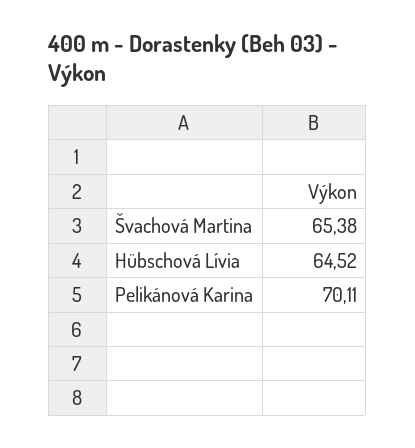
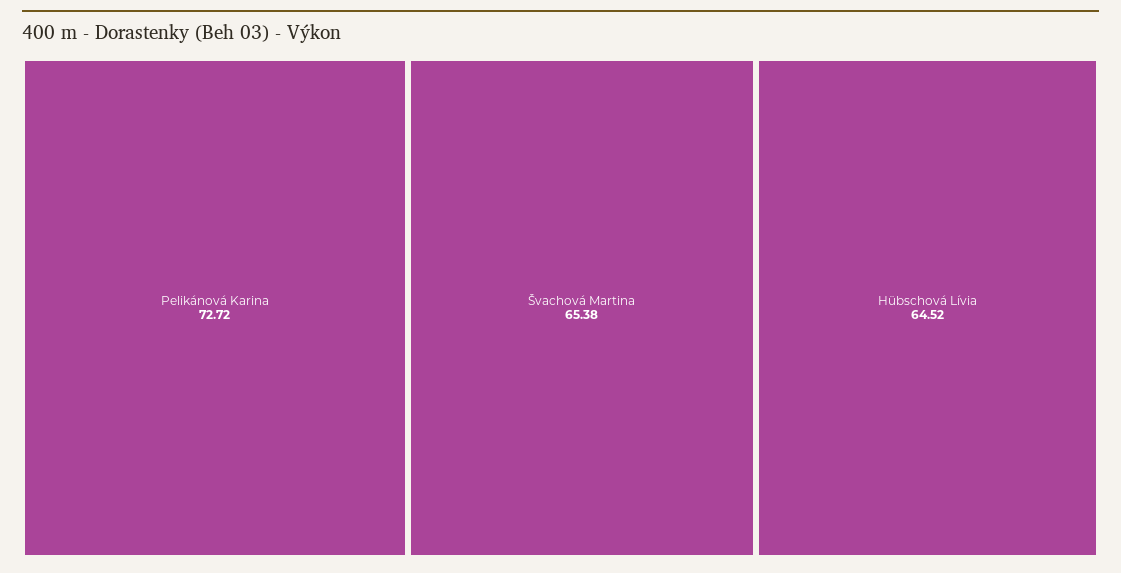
Pelikánová Karina: 70.11 -> 72.72

